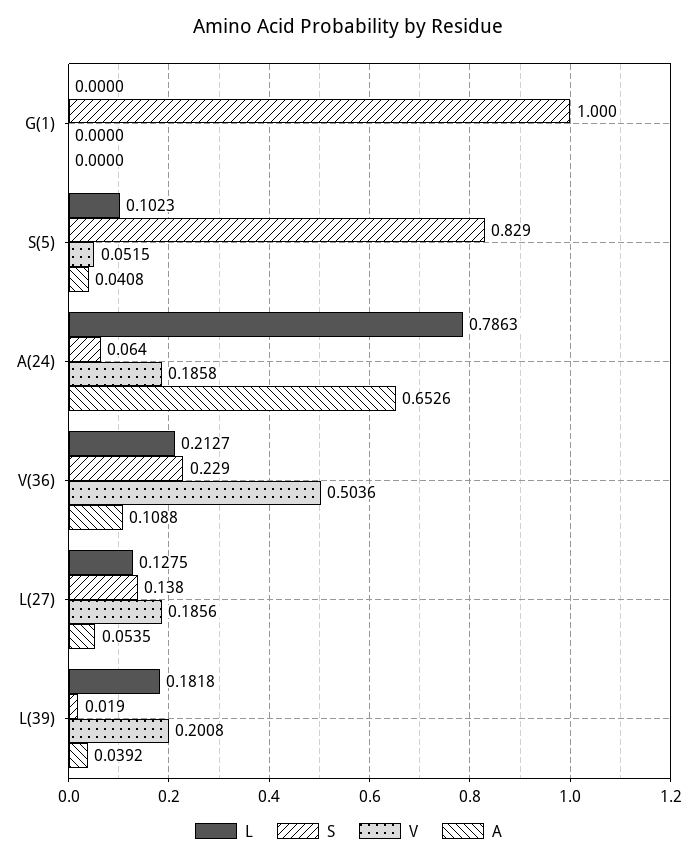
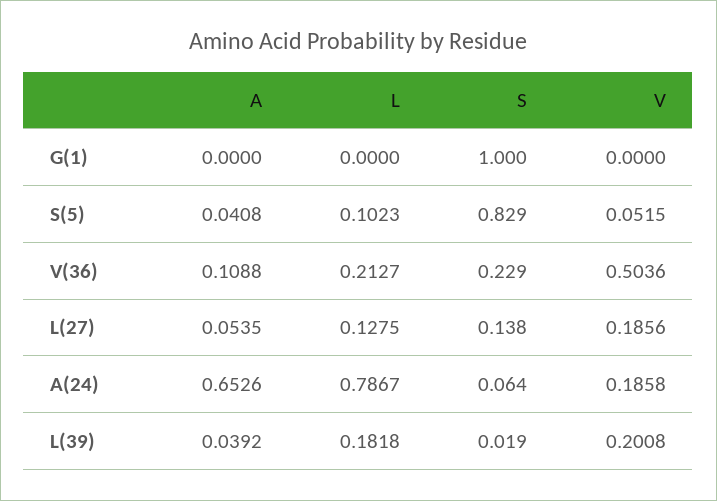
L, A(24): 0.7863 -> 0.7867

